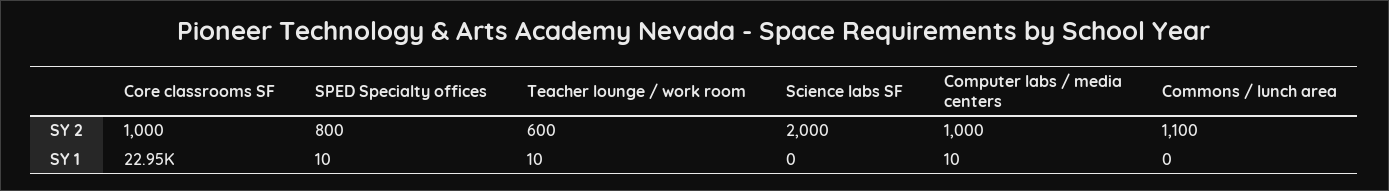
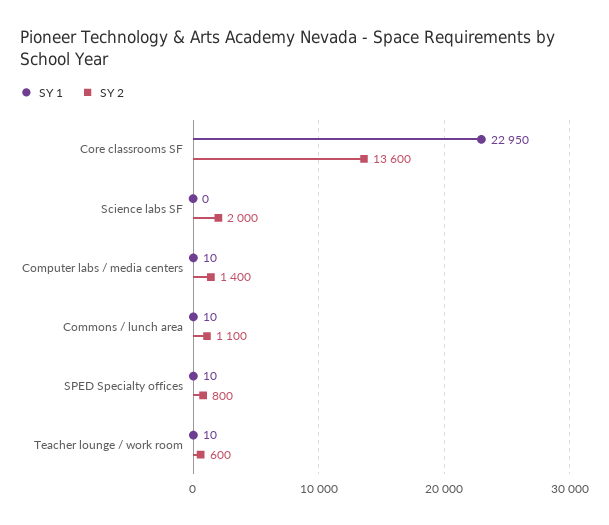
SY 2, Core classrooms SF: 1000 -> 13600
SY 2, Computer labs / media centers: 1000 -> 1400
SY 1, Commons / lunch area: 0 -> 10

